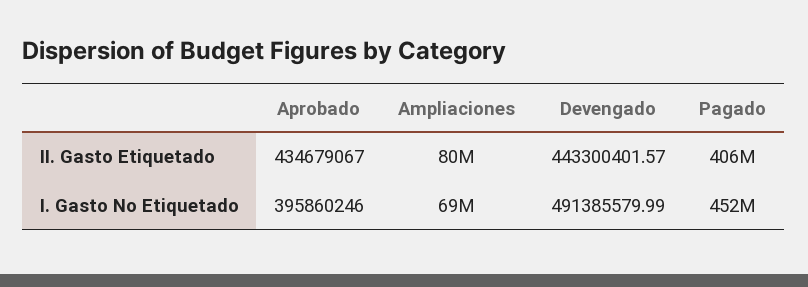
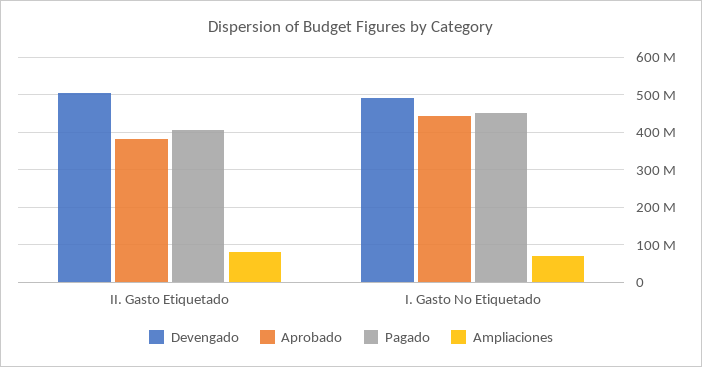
Aprobado, II. Gasto Etiquetado: 434679067 -> 380000000
Devengado, II. Gasto Etiquetado: 443300401.57 -> 500000000
Aprobado, I. Gasto No Etiquetado: 395860246 -> 440000000

